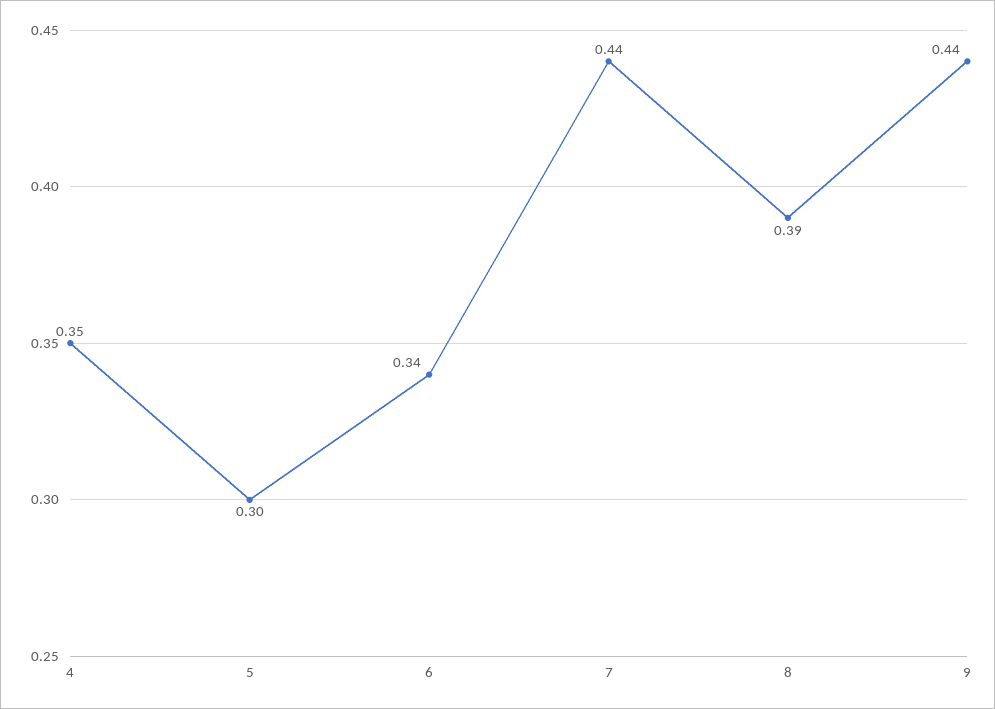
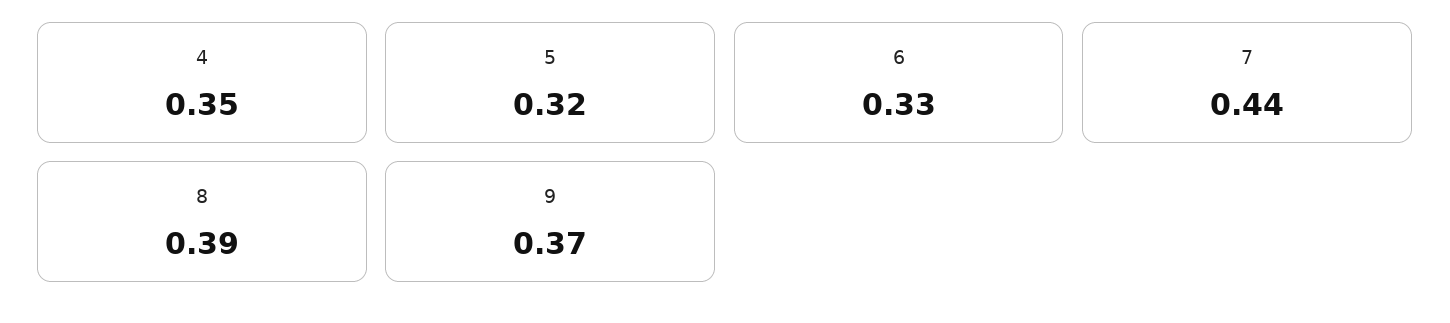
5: 0.3 -> 0.32
6: 0.34 -> 0.33
9: 0.44 -> 0.37

